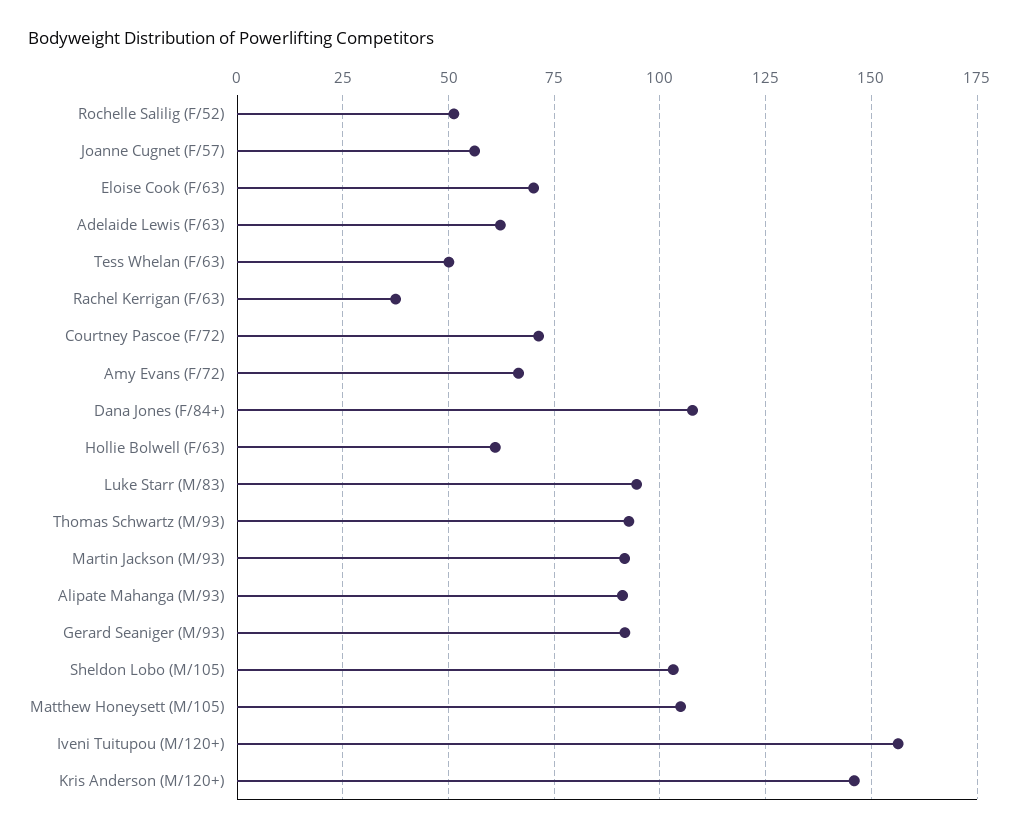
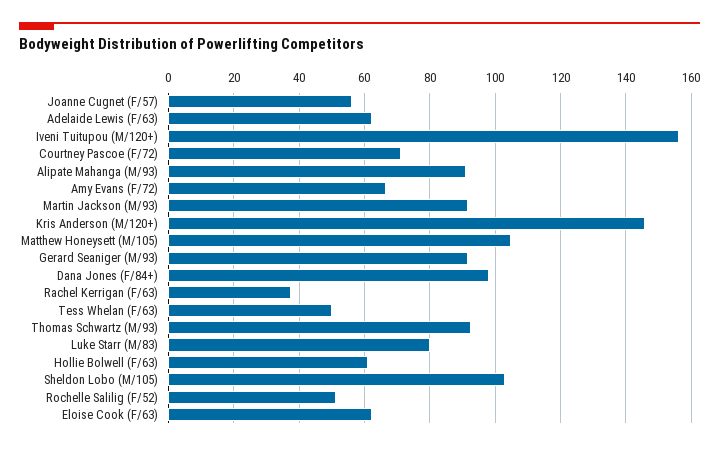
Eloise Cook (F/63): 70 -> 62
Dana Jones (F/84+): 107.5 -> 98
Luke Starr (M/83): 95 -> 80

